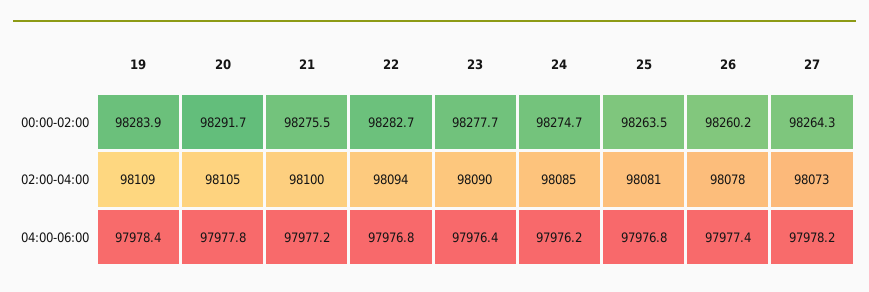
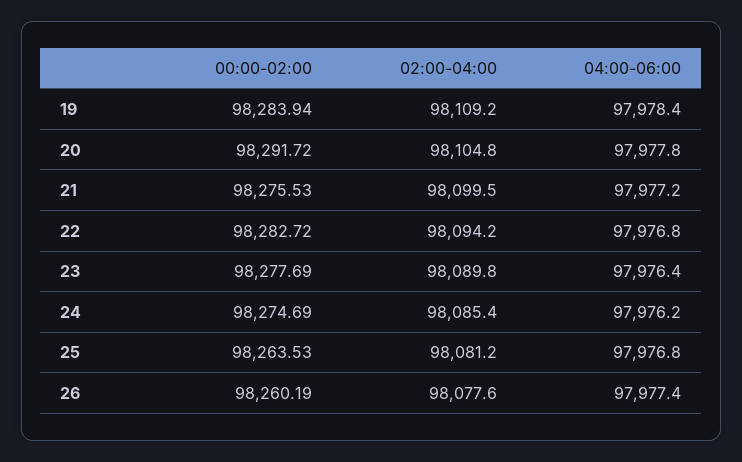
27, 00:00-02:00: 98264.3 -> none
27, 02:00-04:00: 98073 -> none
27, 04:00-06:00: 97978.2 -> none

